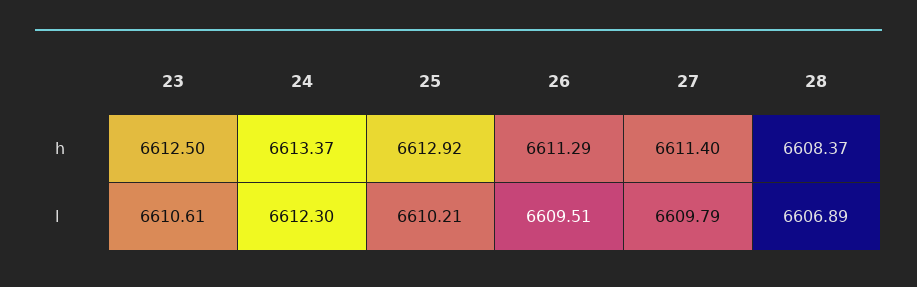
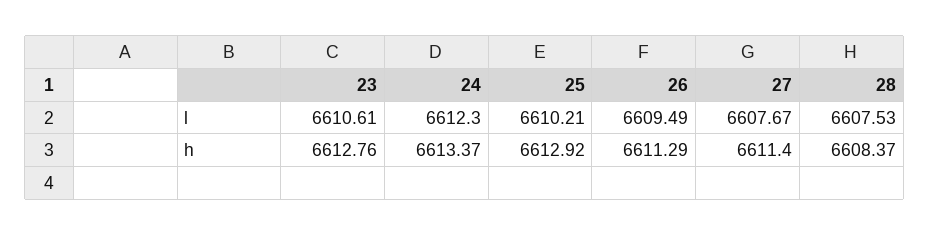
23, h: 6612.5 -> 6612.76
26, l: 6609.51 -> 6609.49
27, l: 6609.79 -> 6607.67
28, l: 6606.89 -> 6607.53

